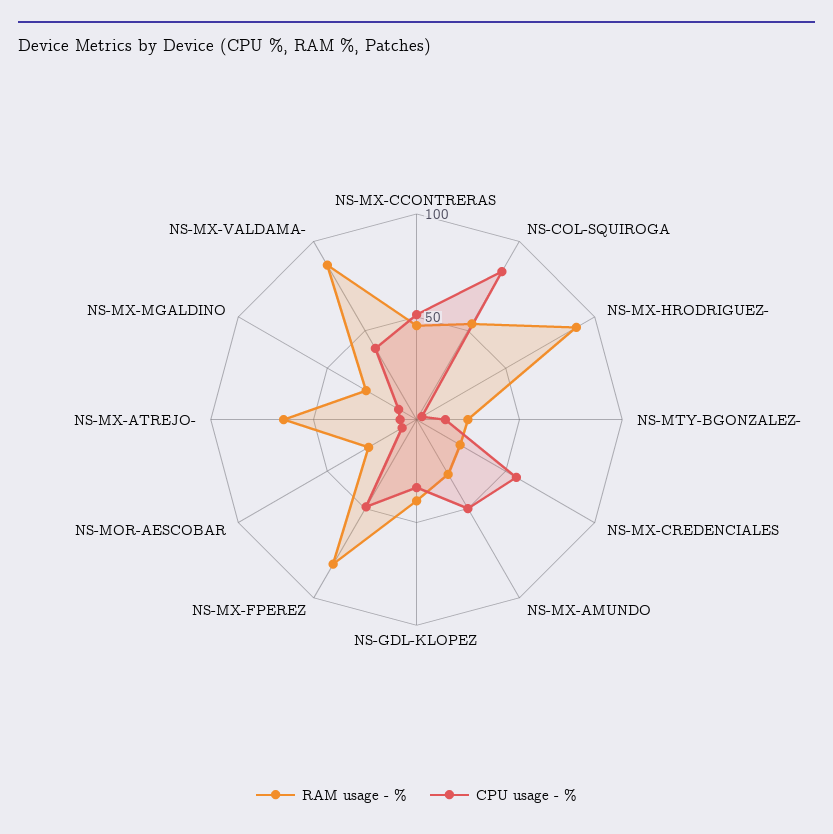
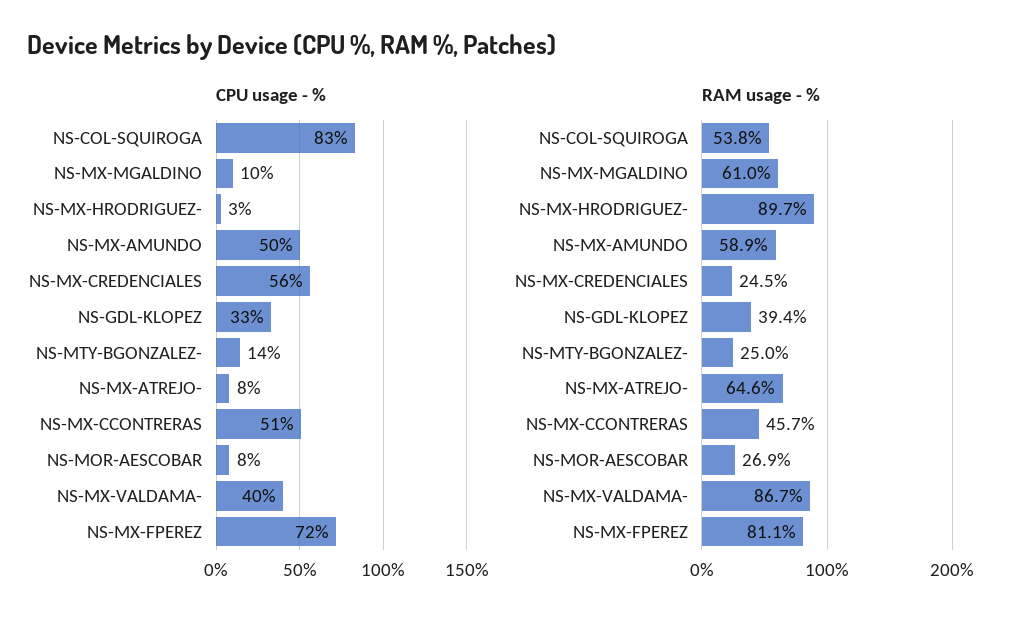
RAM usage - %, NS-MX-AMUNDO: 30 -> 58.9
CPU usage - %, NS-MX-FPEREZ: 50 -> 72
RAM usage - %, NS-MX-MGALDINO: 30 -> 61

